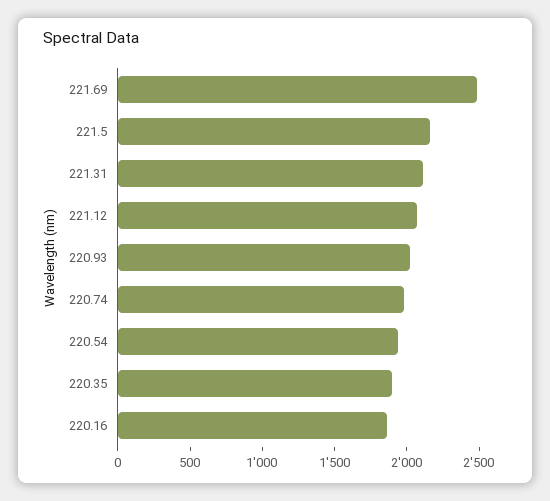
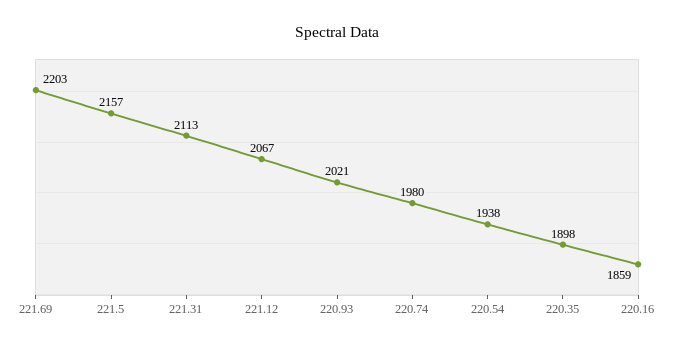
221.69: 2500 -> 2203

